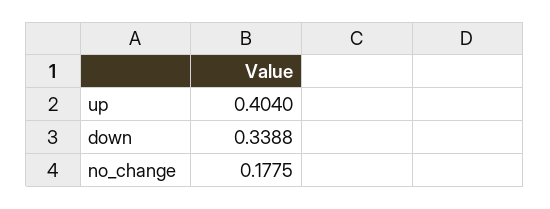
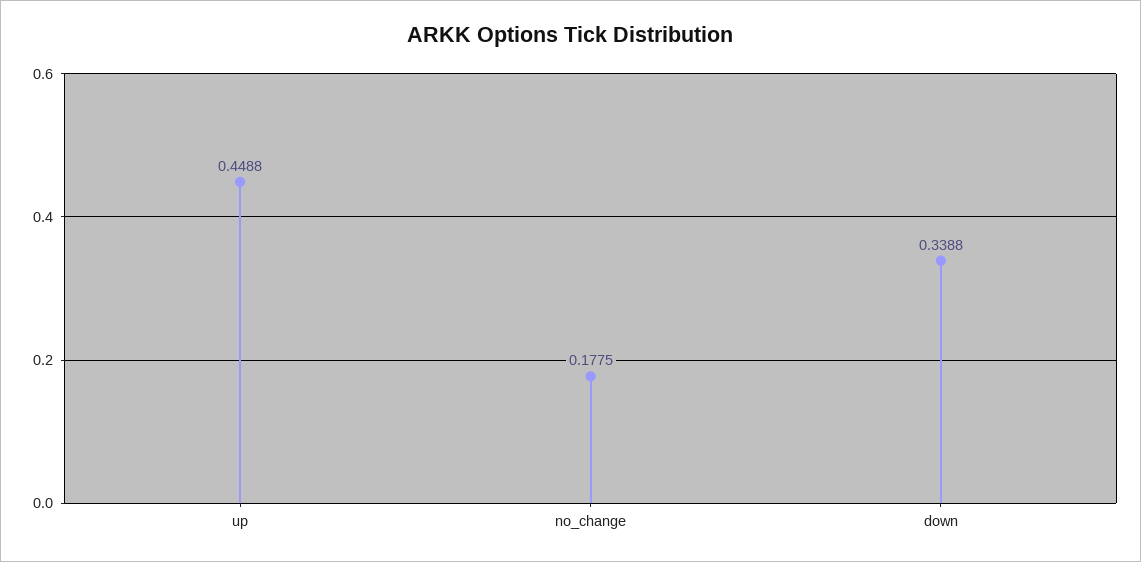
up: 0.404 -> 0.4488

